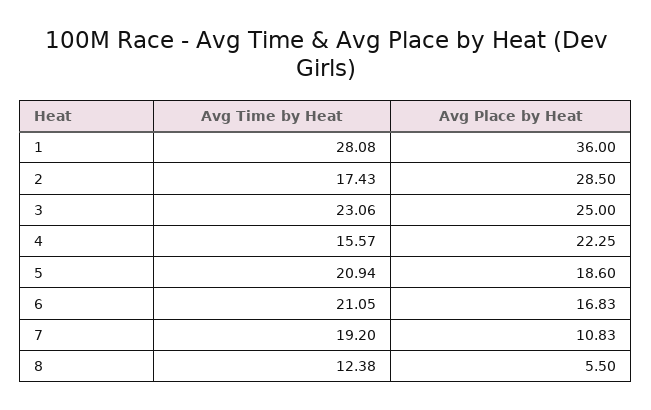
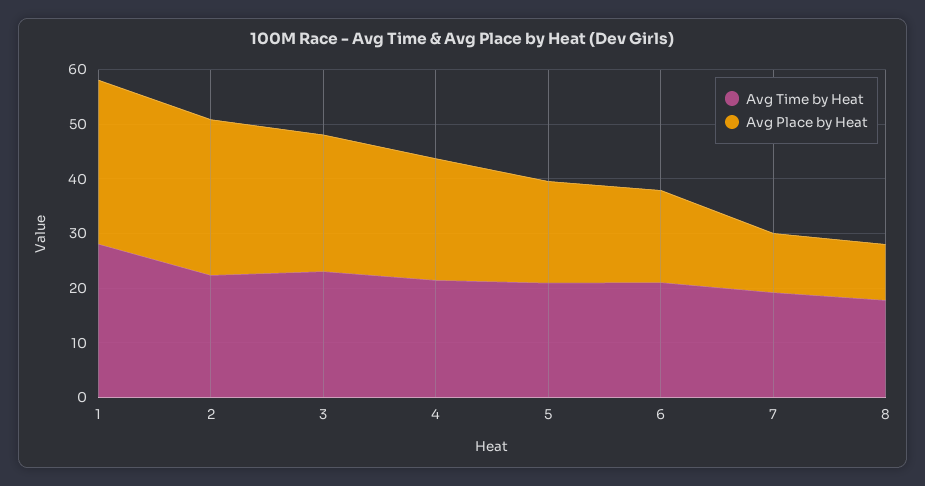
Avg Place by Heat, 1: 36 -> 30
Avg Time by Heat, 2: 17.43 -> 22
Avg Time by Heat, 4: 15.57 -> 22
Avg Time by Heat, 8: 12.38 -> 18
Avg Place by Heat, 8: 5.5 -> 10

